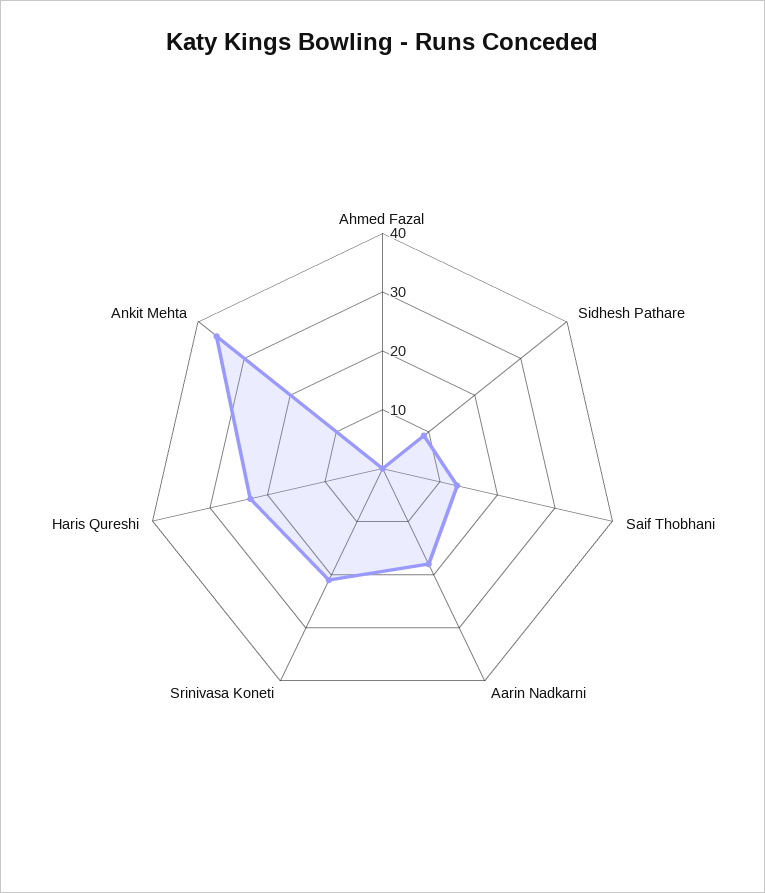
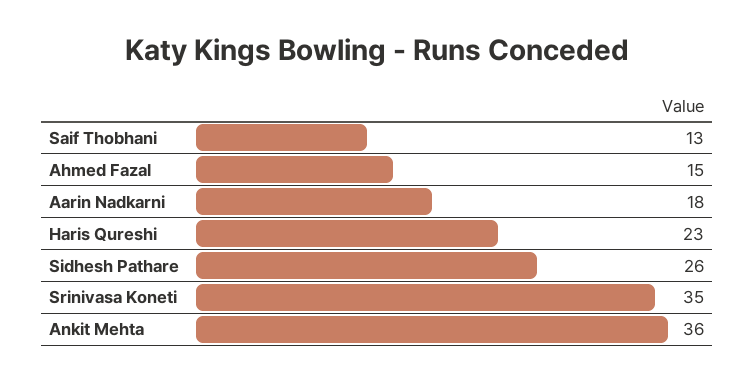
Ahmed Fazal: 0 -> 15
Sidhesh Pathare: 10 -> 26
Srinivasa Koneti: 20 -> 35

